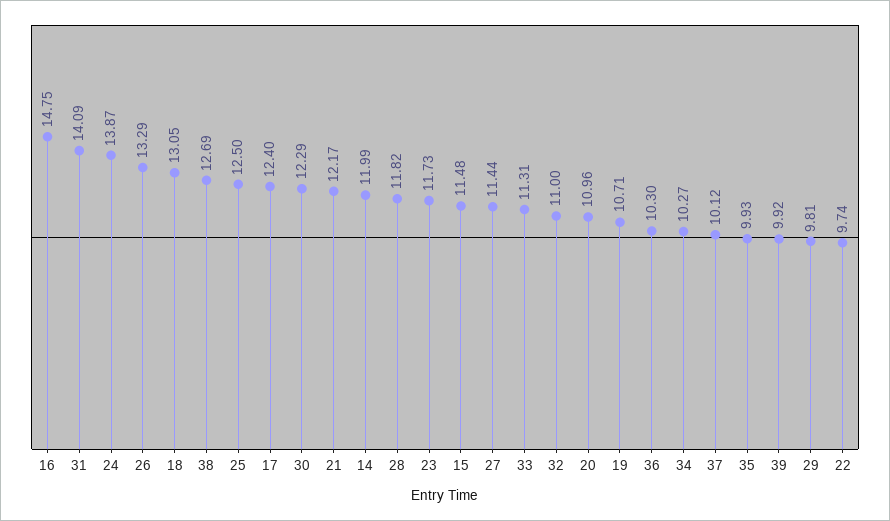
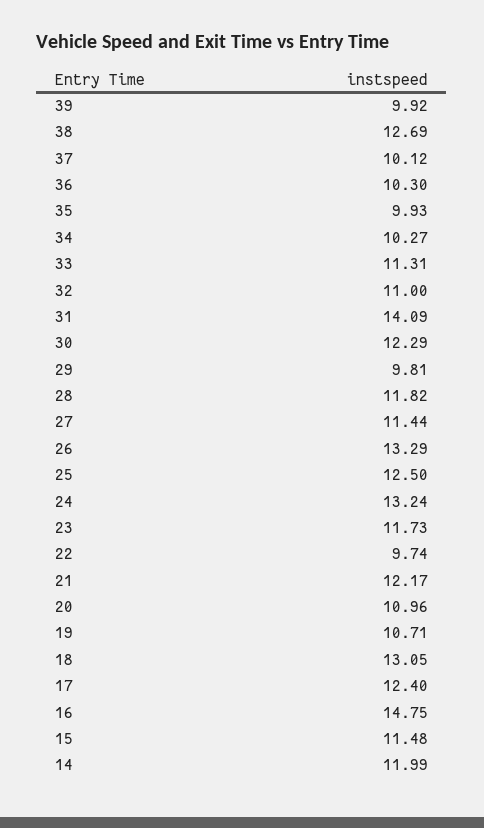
24: 13.87 -> 13.24

